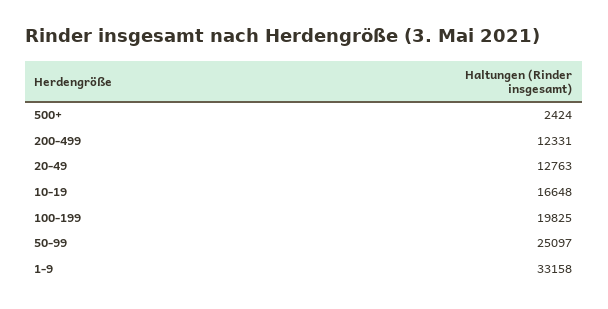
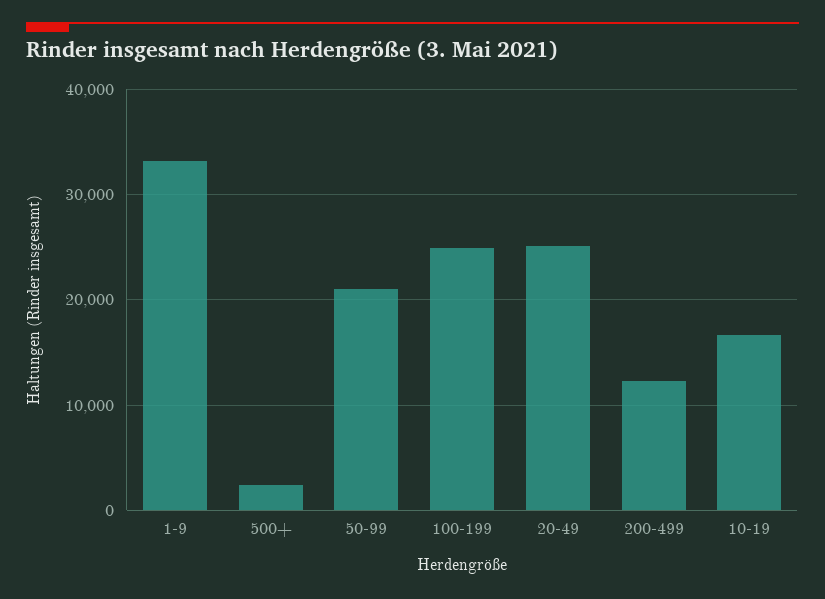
20-49: 12763 -> 25000
100-199: 19825 -> 25000
50-99: 25097 -> 21000

